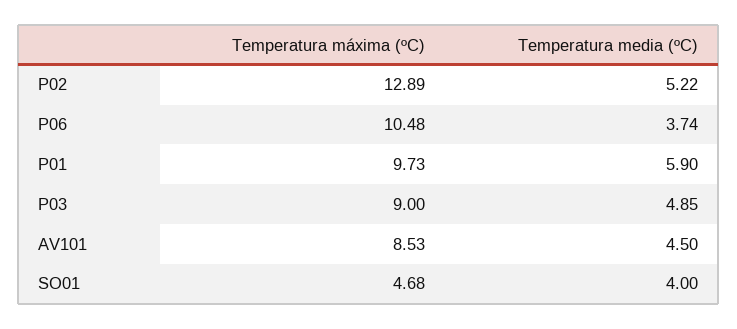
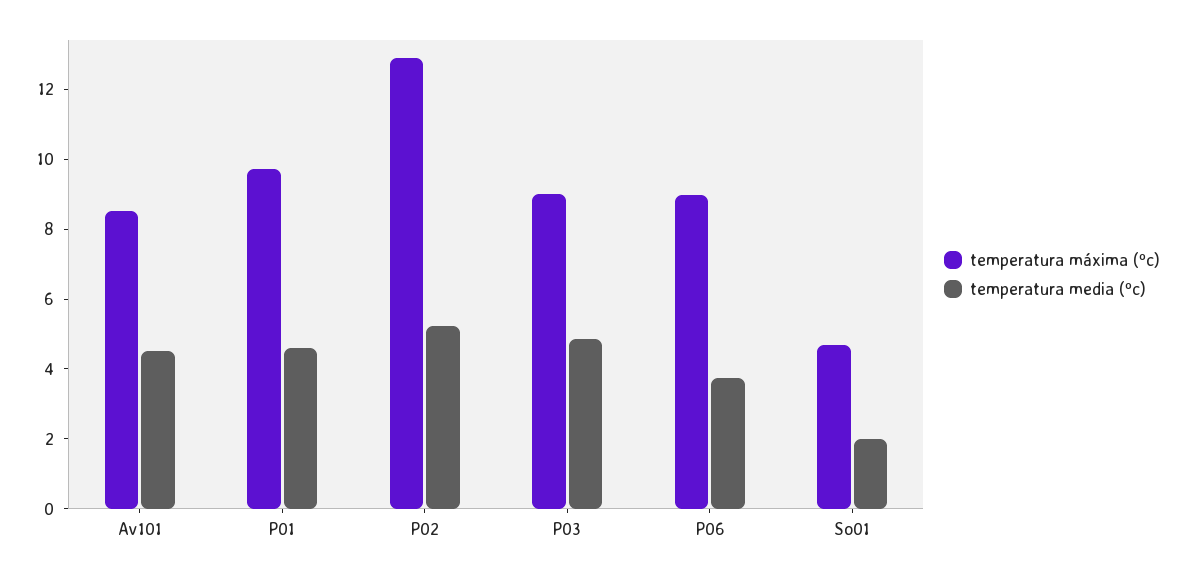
Temperatura máxima (ºC), P06: 10.48 -> 9
Temperatura media (ºC), P01: 5.9 -> 4.5
Temperatura media (ºC), SO01: 4 -> 2

